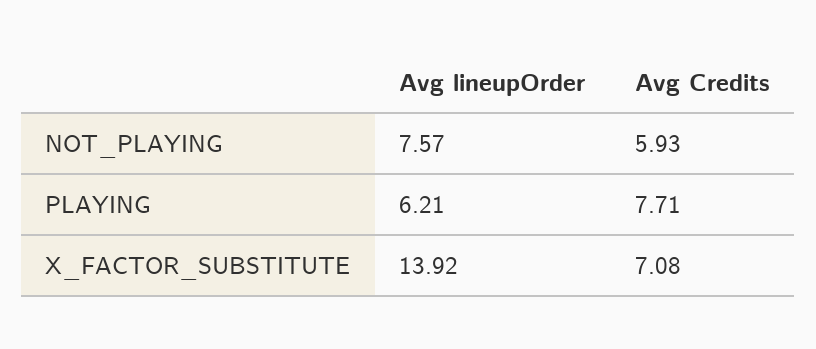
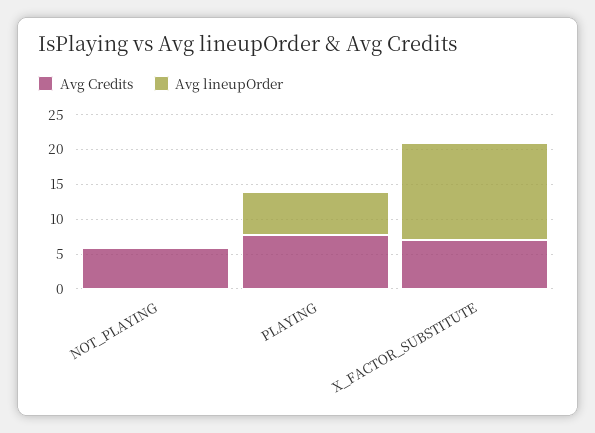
Avg lineupOrder, NOT_PLAYING: 7.57 -> 0

